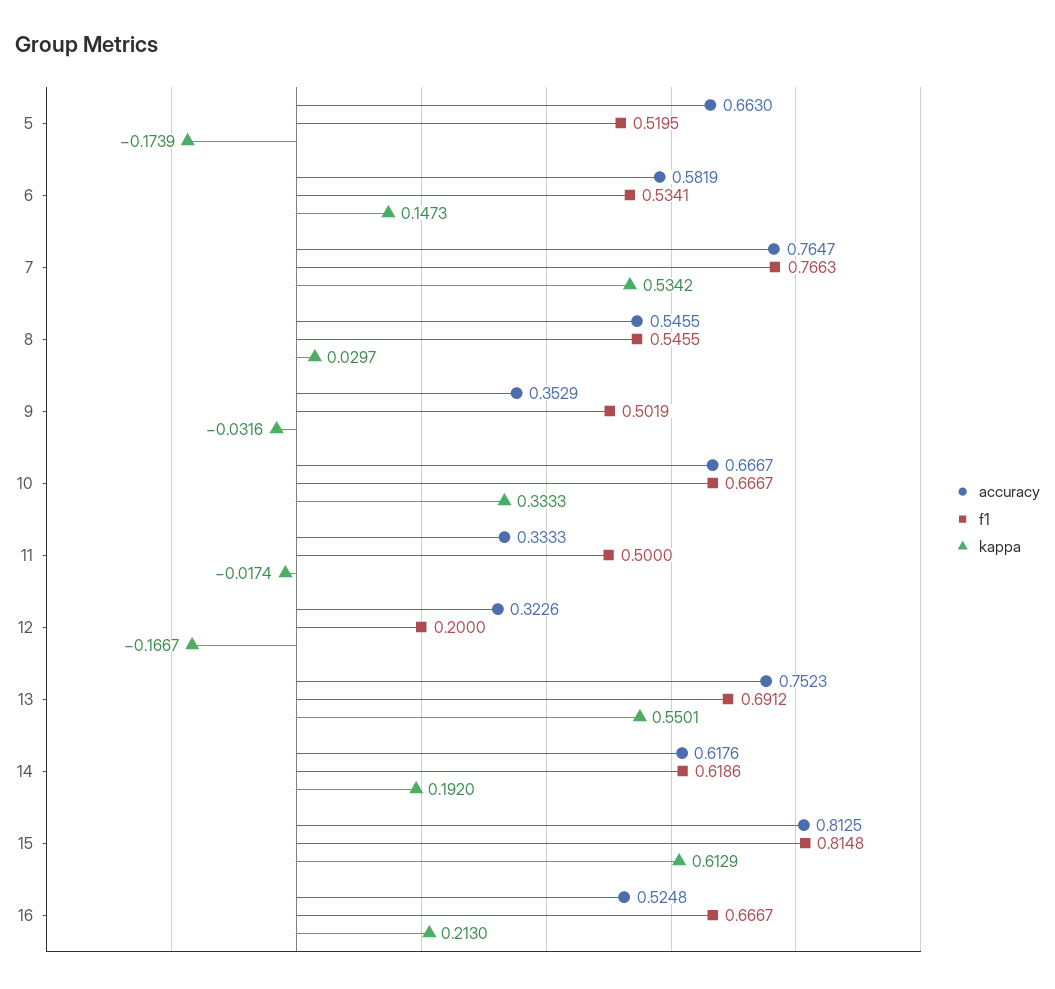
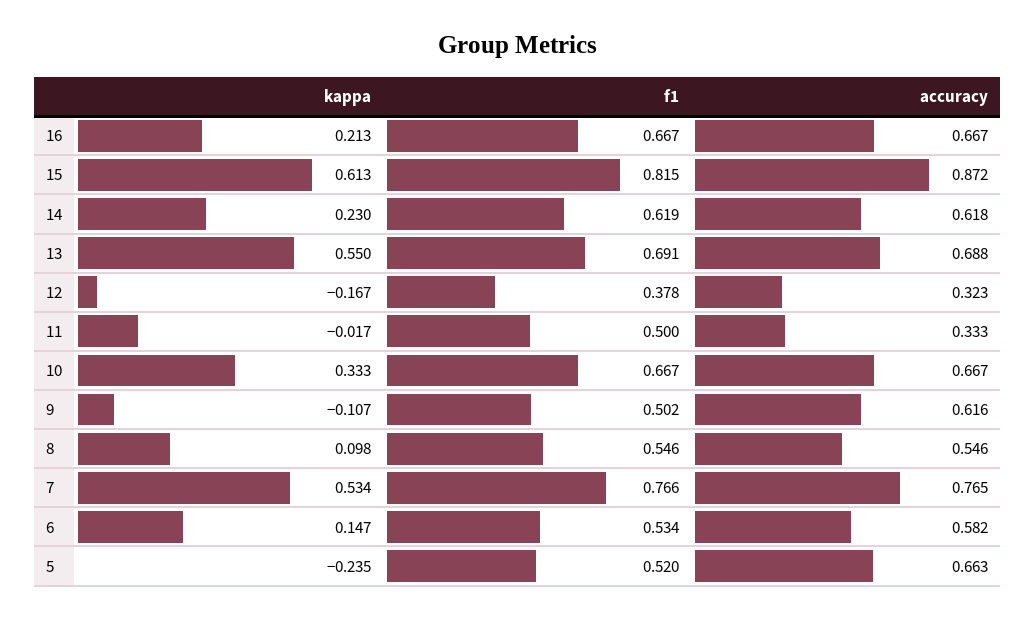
kappa, 5: -0.1739 -> -0.235
kappa, 8: 0.0297 -> 0.098
accuracy, 9: 0.3529 -> 0.616
kappa, 9: -0.0316 -> -0.107
f1, 12: 0.2 -> 0.378
accuracy, 13: 0.7523 -> 0.688
kappa, 14: 0.192 -> 0.23
accuracy, 15: 0.8125 -> 0.872
accuracy, 16: 0.5248 -> 0.667

